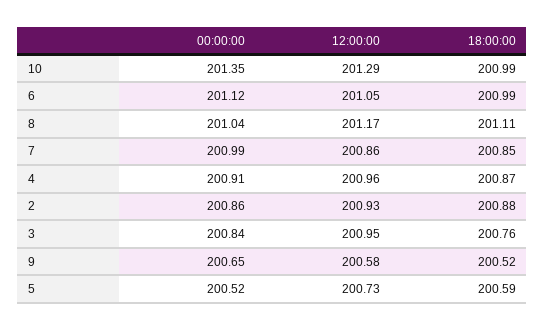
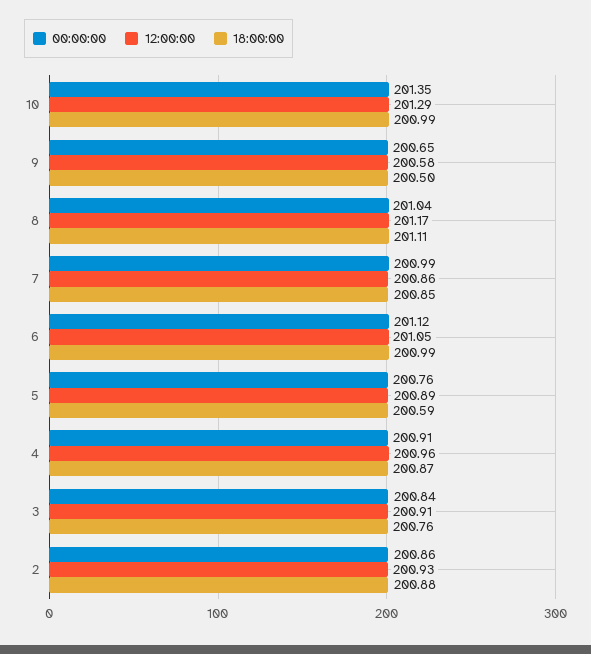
12:00:00, 3: 200.95 -> 200.91
18:00:00, 9: 200.52 -> 200.5
00:00:00, 5: 200.52 -> 200.76
12:00:00, 5: 200.73 -> 200.89

